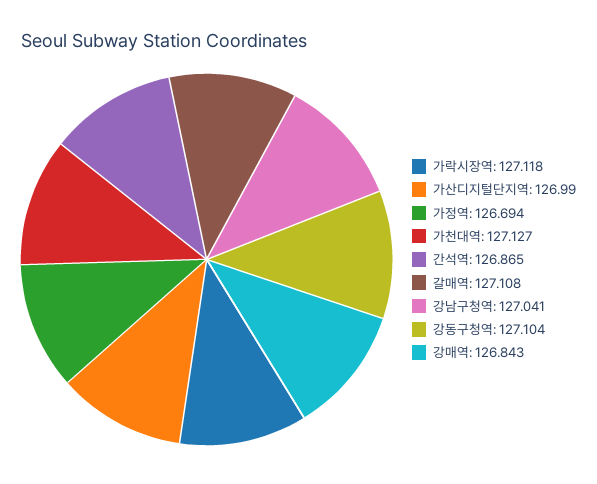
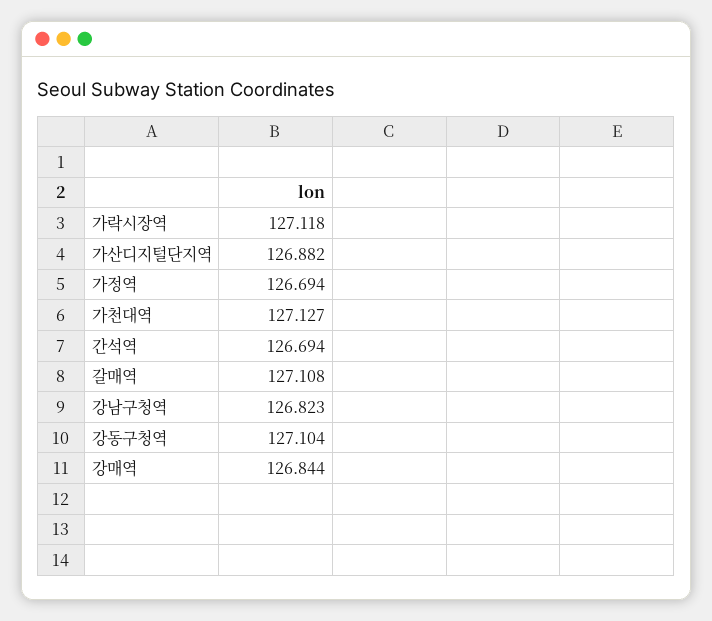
가산디지털단지역: 126.99 -> 126.882
간석역: 126.865 -> 126.694
강남구청역: 127.041 -> 126.823
강매역: 126.843 -> 126.844

